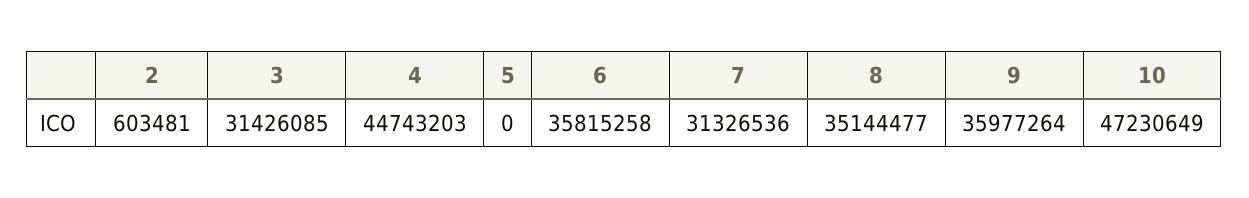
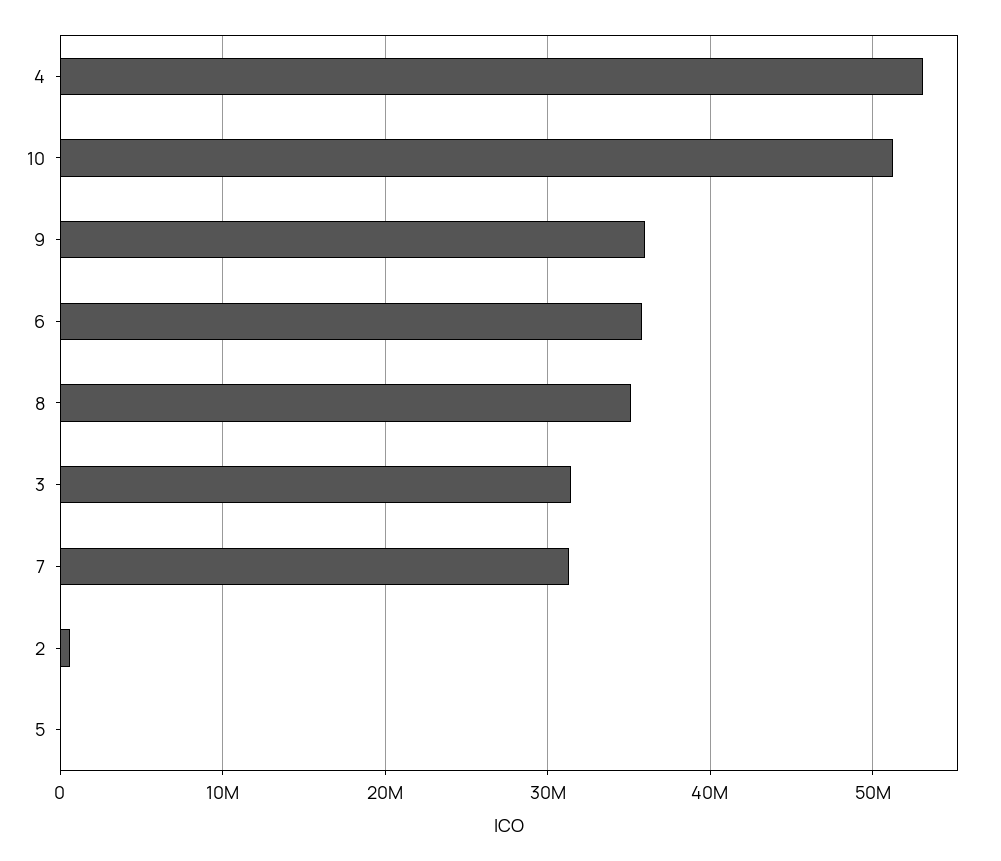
4: 44743203 -> 53000000
10: 47230649 -> 51000000

